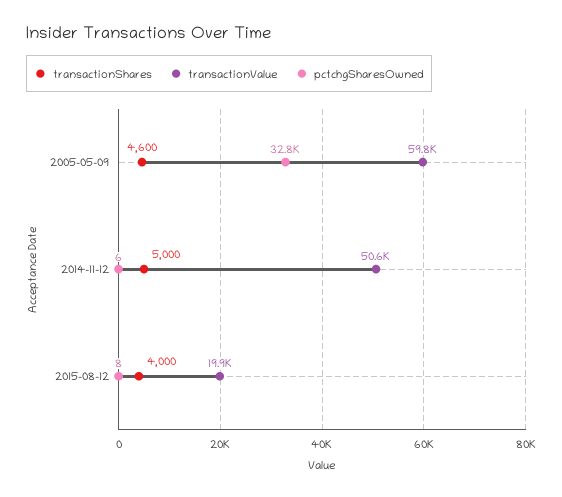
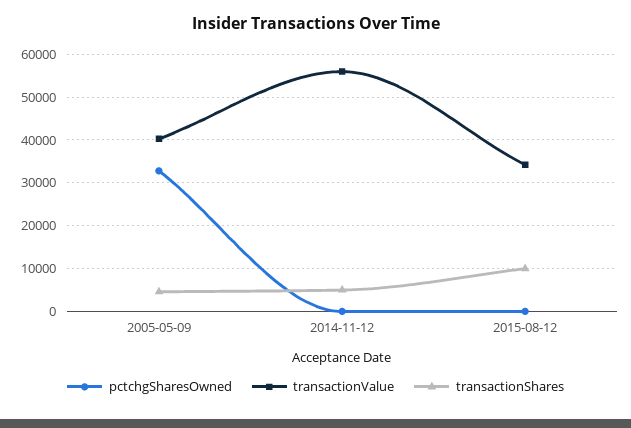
transactionValue, 2005-05-09: 59800 -> 40000
transactionValue, 2014-11-12: 50600 -> 56000
transactionShares, 2015-08-12: 4000 -> 10000
transactionValue, 2015-08-12: 19900 -> 34000

